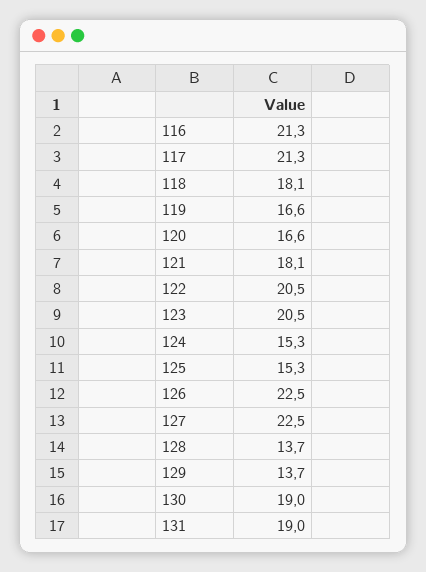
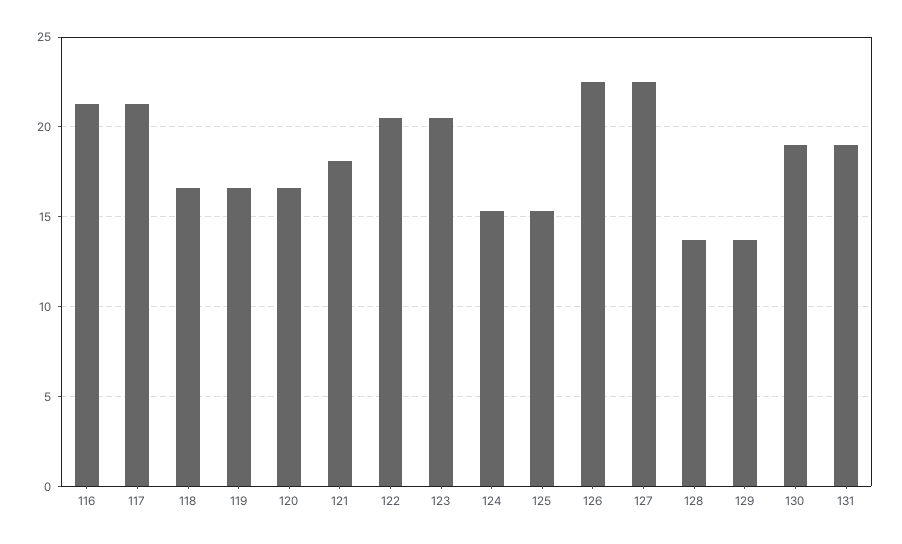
118: 18.1 -> 16.5

